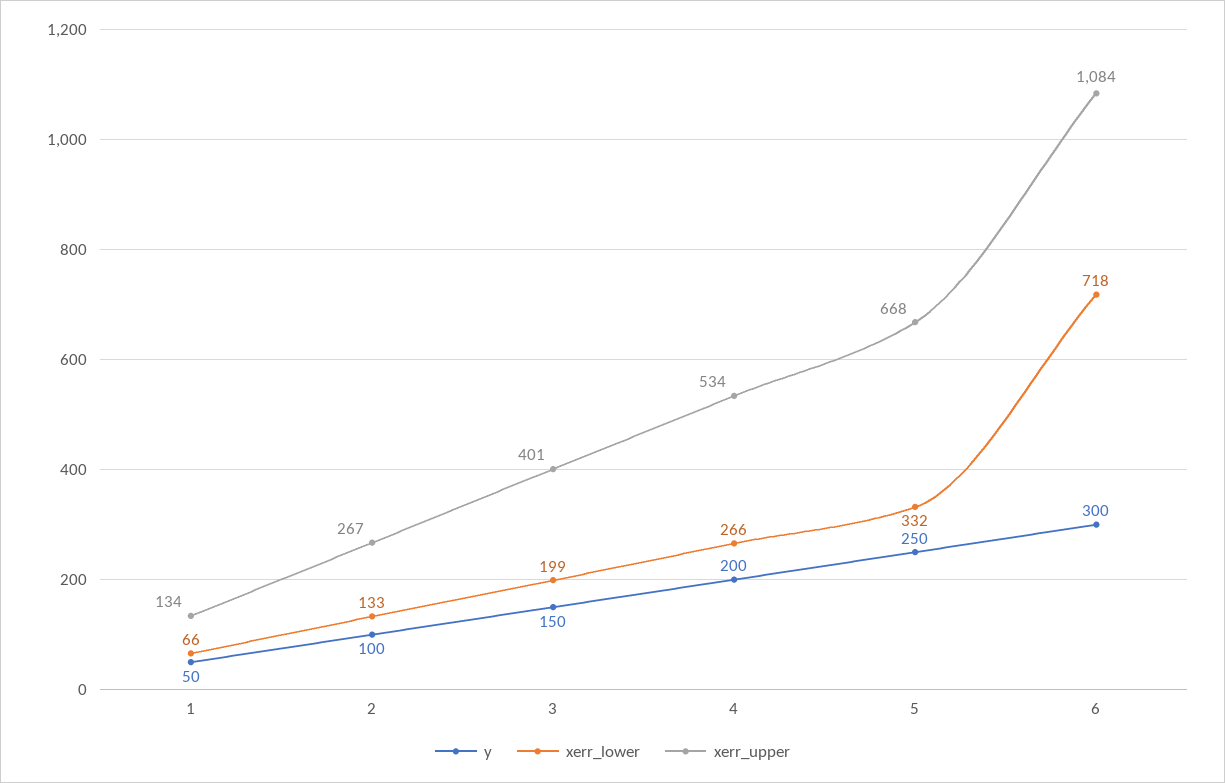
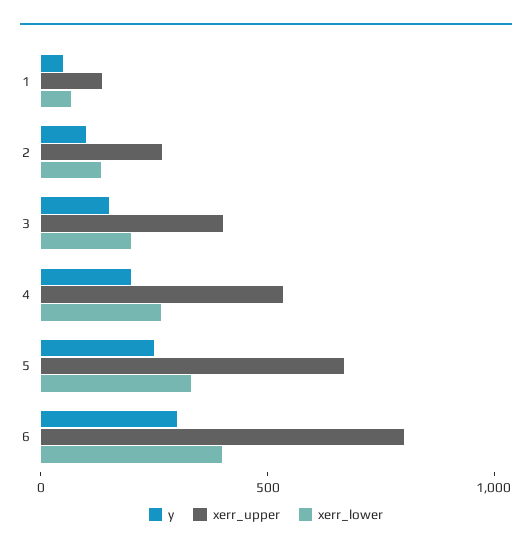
xerr_lower, 6: 718 -> 400
xerr_upper, 6: 1084 -> 800

